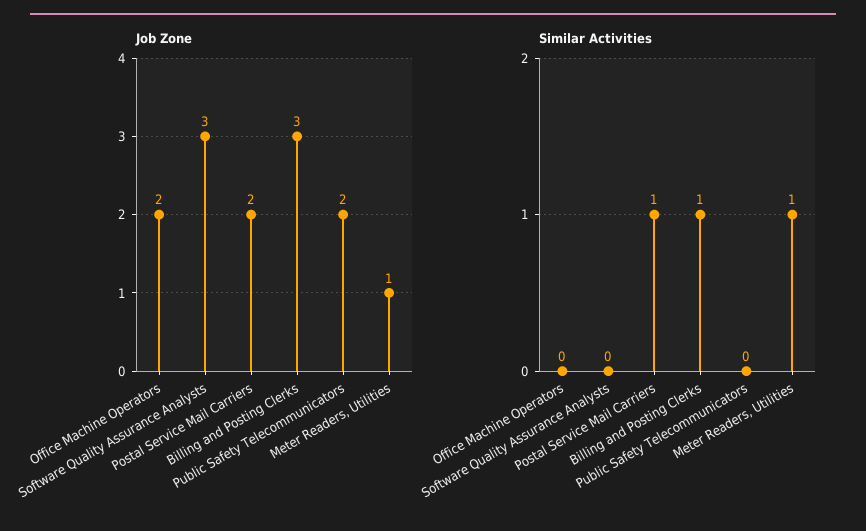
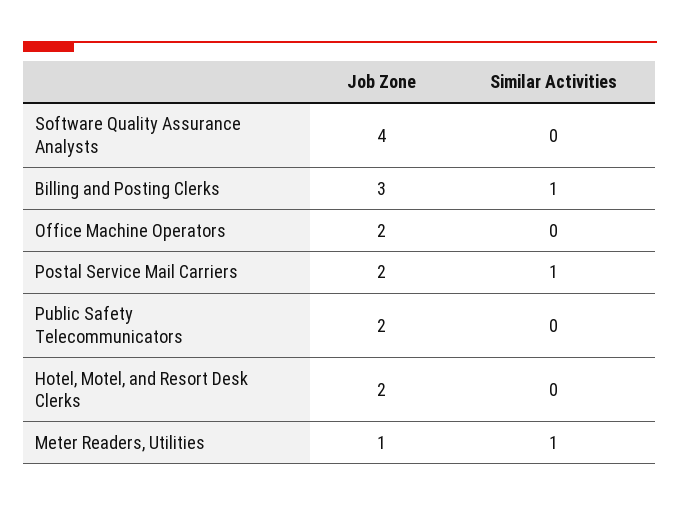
Job Zone, Software Quality Assurance Analysts: 3 -> 4
Job Zone, Hotel, Motel, and Resort Desk Clerks: none -> 2
Similar Activities, Hotel, Motel, and Resort Desk Clerks: none -> 0

